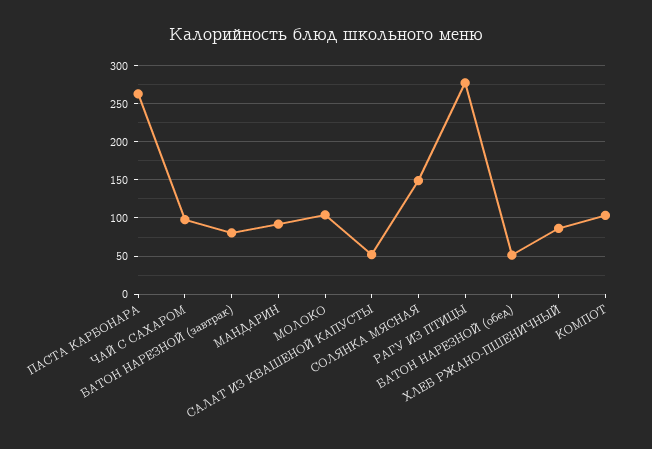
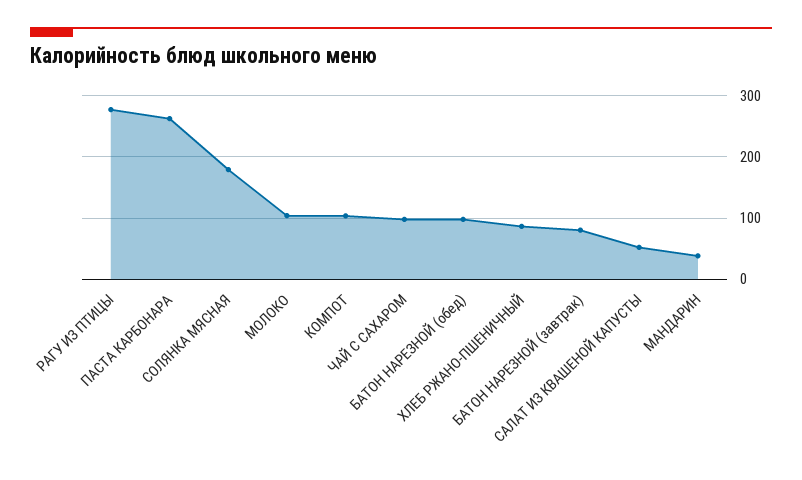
МАНДАРИН: 90 -> 40
СОЛЯНКА МЯСНАЯ: 150 -> 180
БАТОН НАРЕЗНОЙ (обед): 50 -> 100

